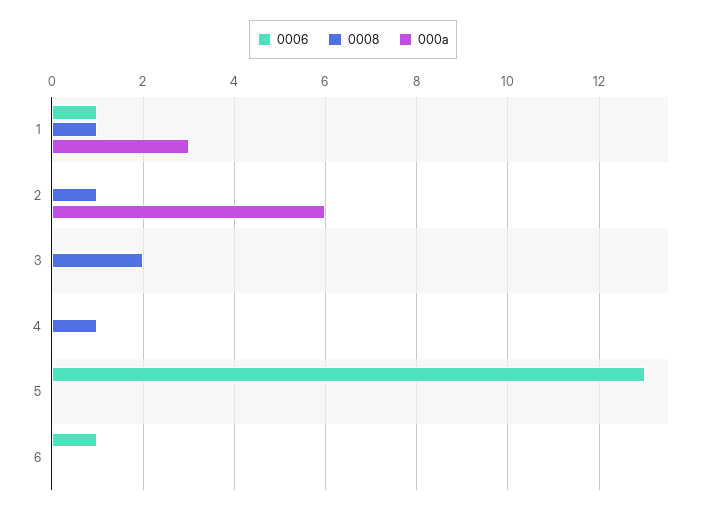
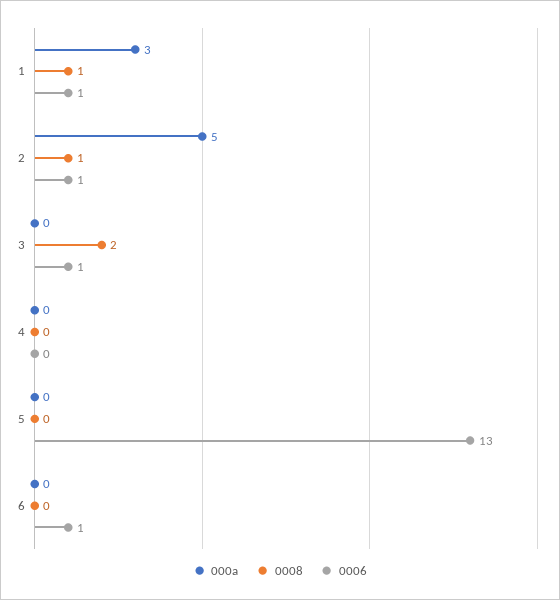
0006, 2: 0 -> 1
000a, 2: 6 -> 5
0006, 3: 0 -> 1
0008, 4: 1 -> 0

